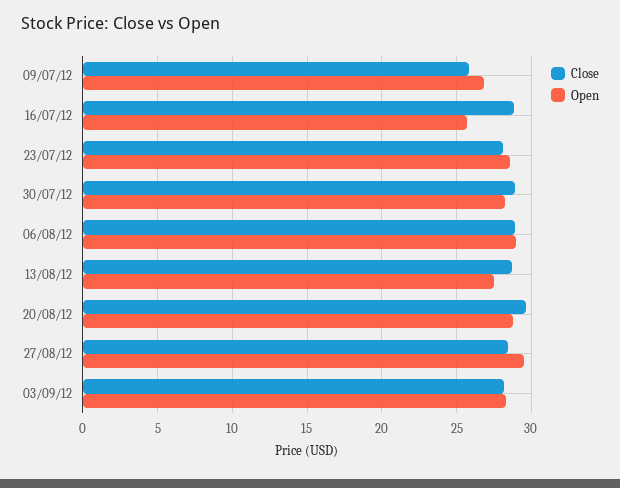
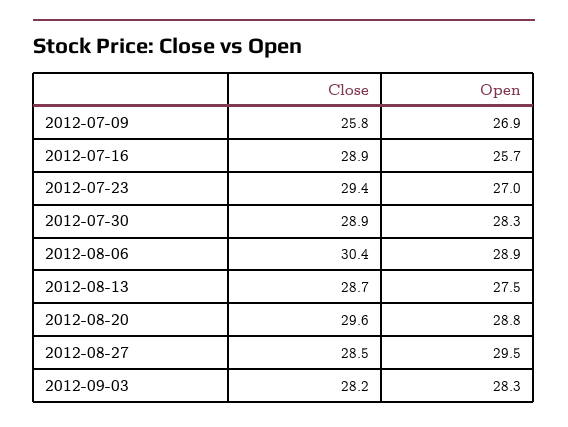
Close, 23/07/12: 28 -> 29.4
Open, 23/07/12: 28.5 -> 27
Close, 06/08/12: 29 -> 30.4

